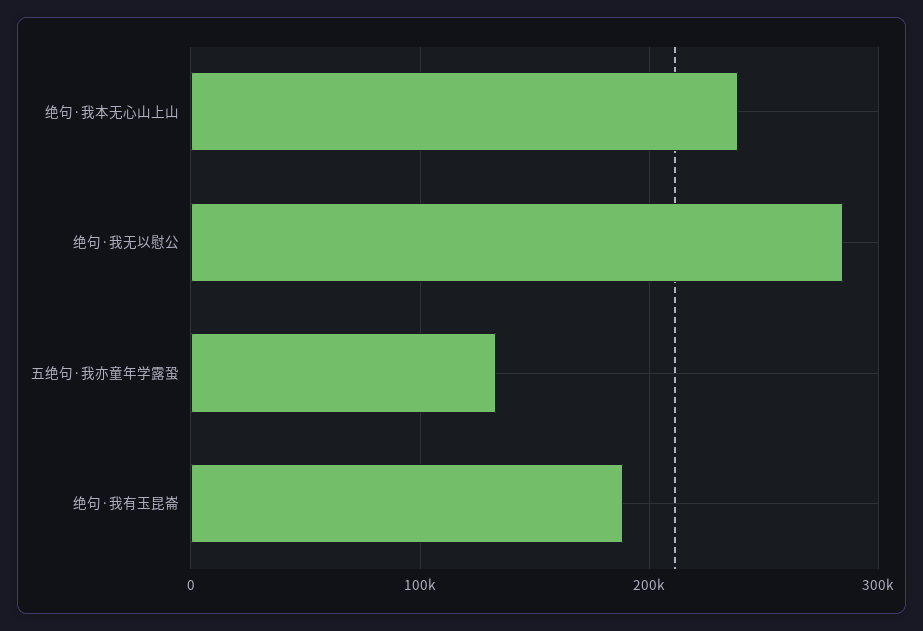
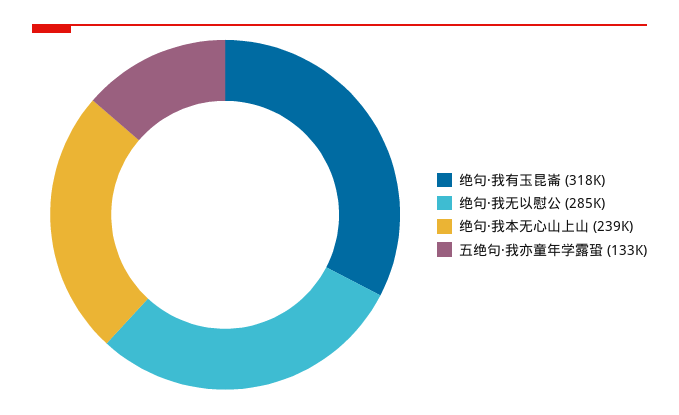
绝句·我有玉昆崙: 190000 -> 318000

